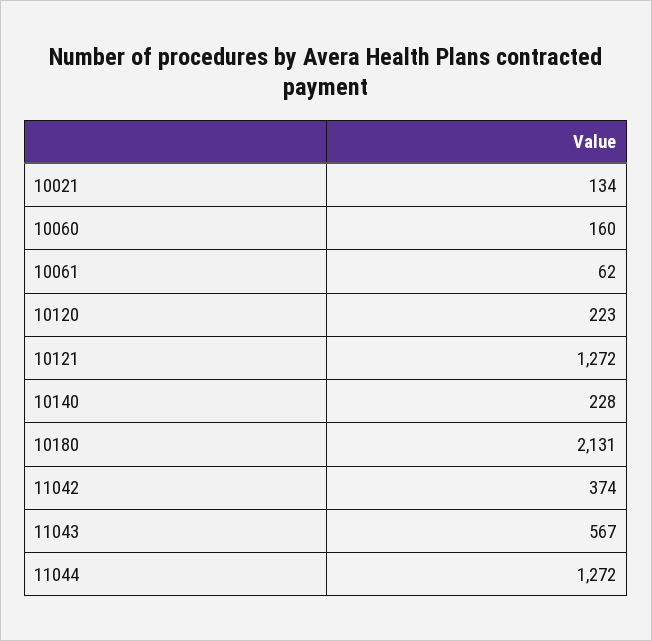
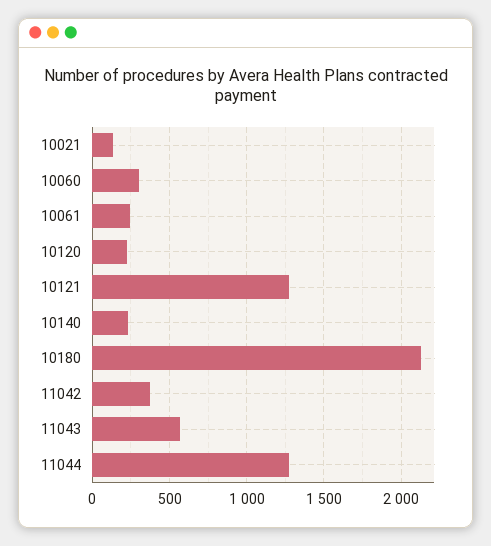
10060: 160 -> 300
10061: 62 -> 250

